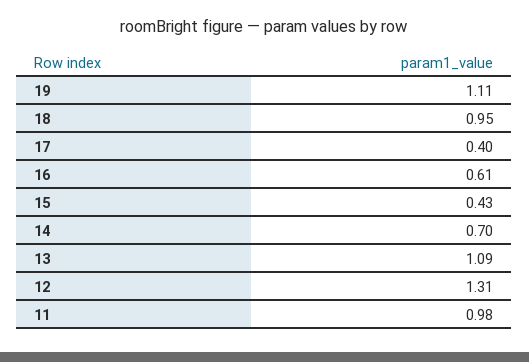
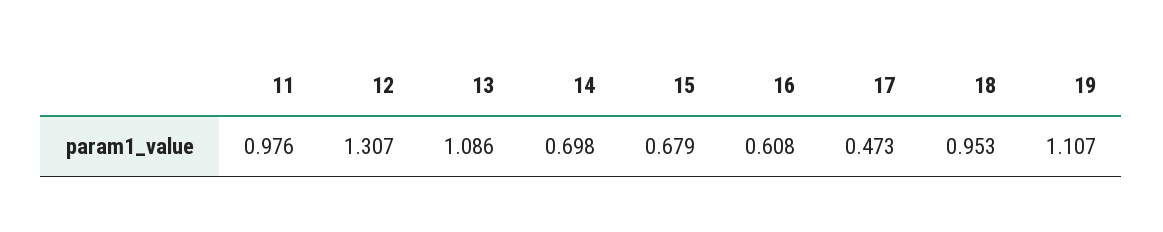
17: 0.4 -> 0.473
15: 0.43 -> 0.679

